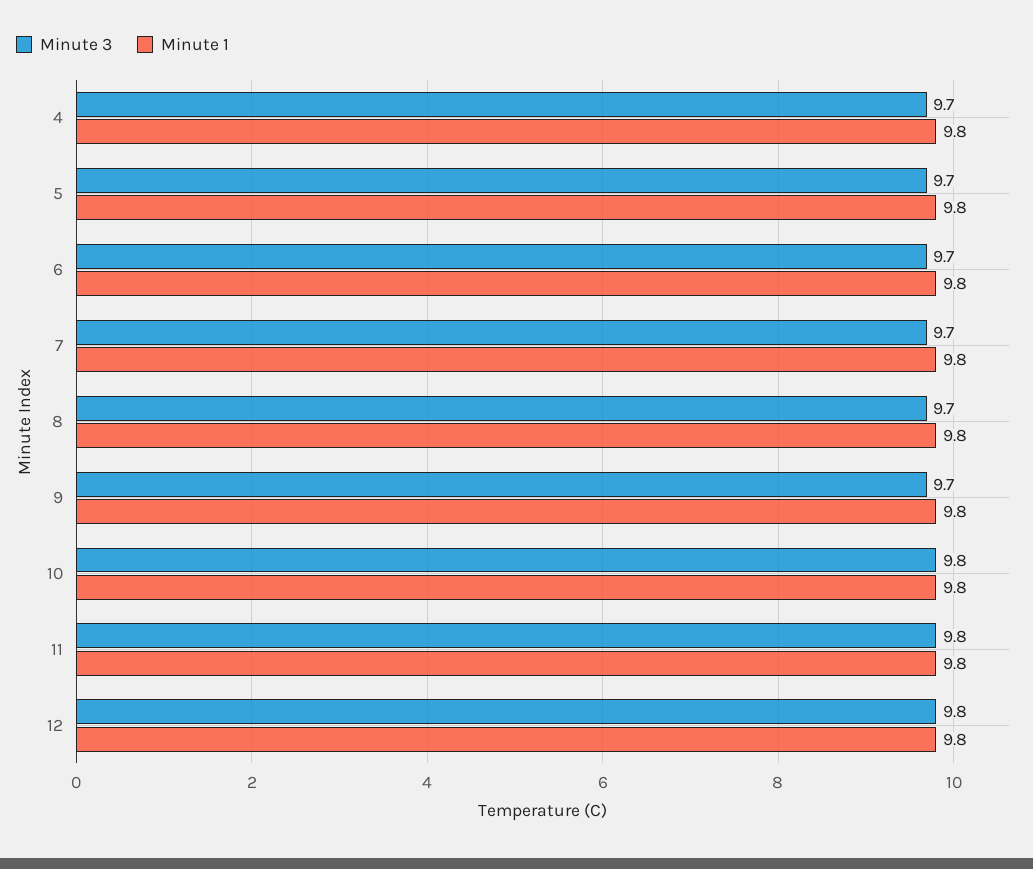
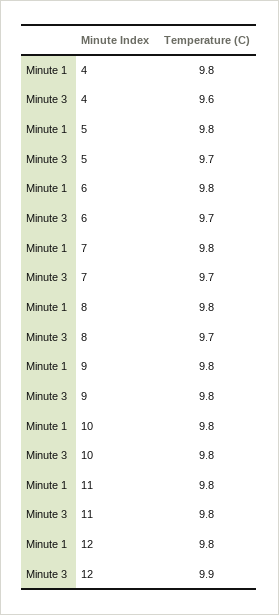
Minute 3, 4: 9.7 -> 9.6
Minute 3, 9: 9.7 -> 9.8
Minute 3, 12: 9.8 -> 9.9

